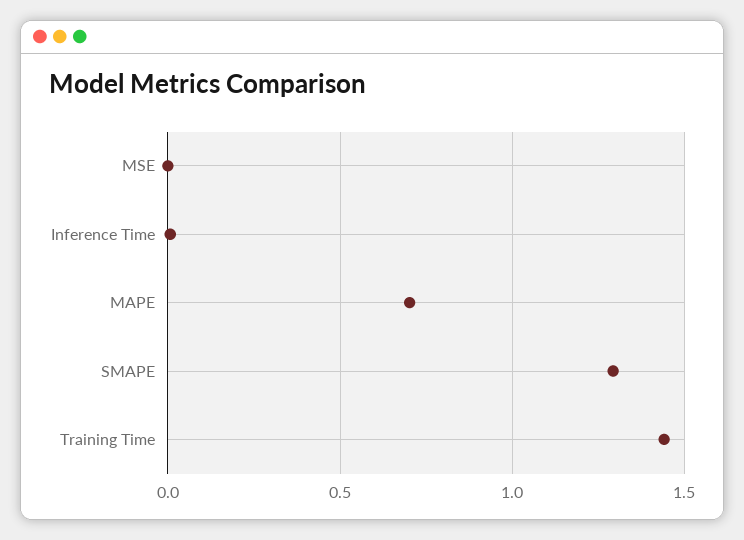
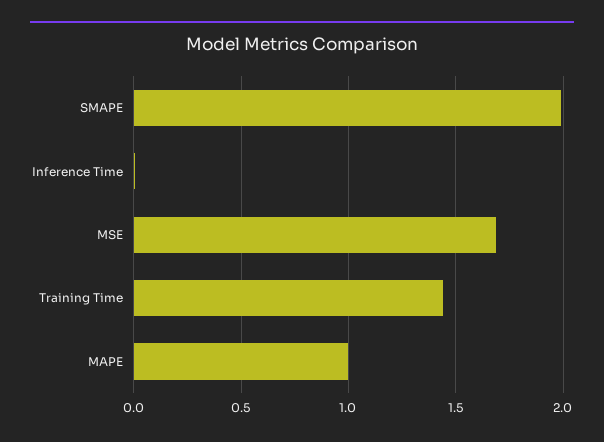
MSE: 0 -> 1.7
MAPE: 0.7 -> 1
SMAPE: 1.3 -> 2

